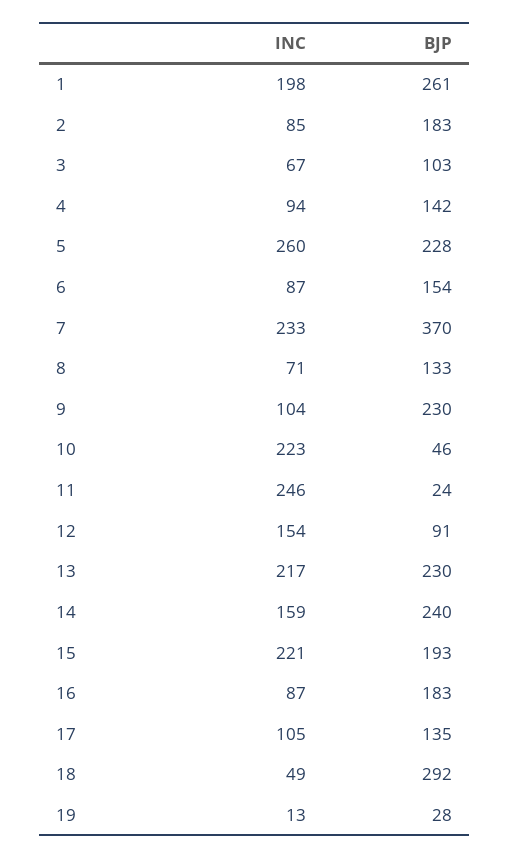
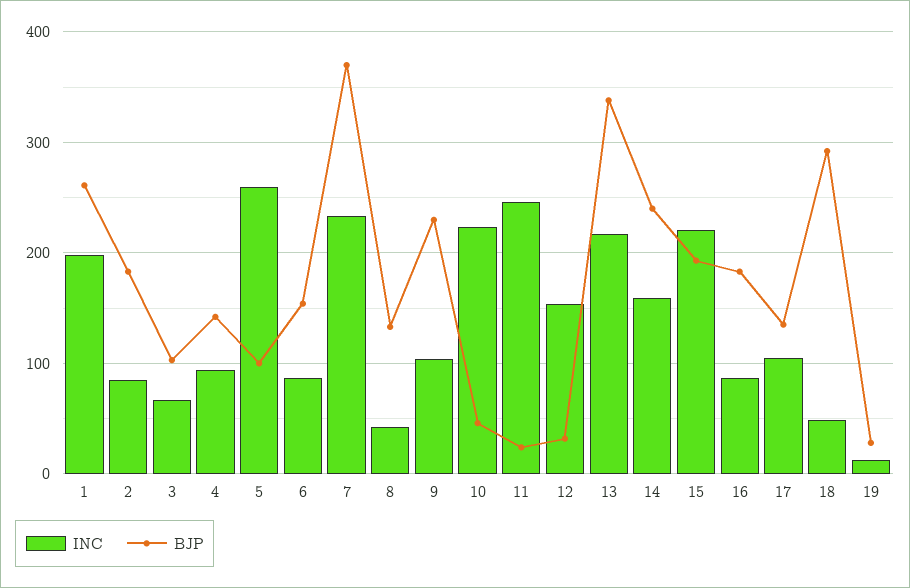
BJP, 5: 228 -> 100
INC, 8: 71 -> 40
BJP, 12: 91 -> 30
BJP, 13: 230 -> 340

